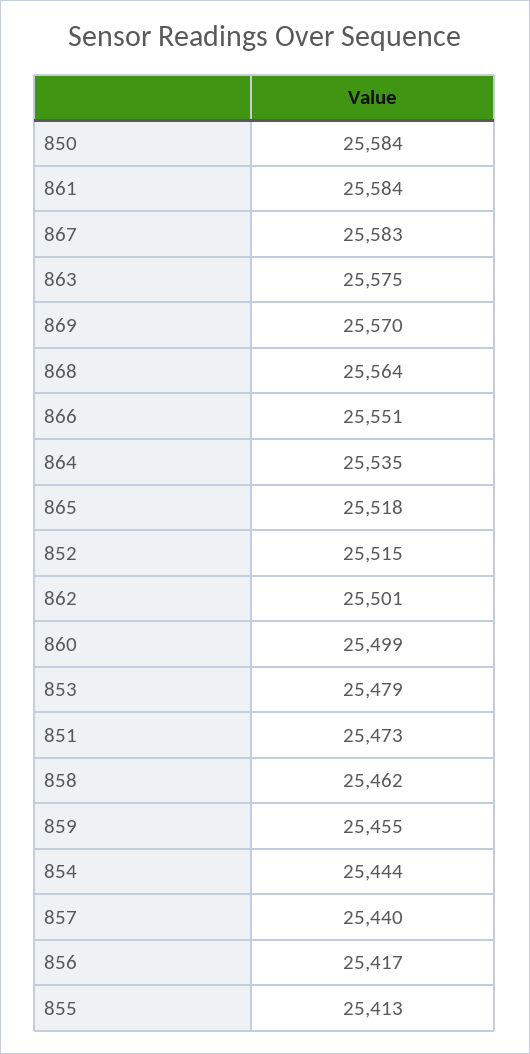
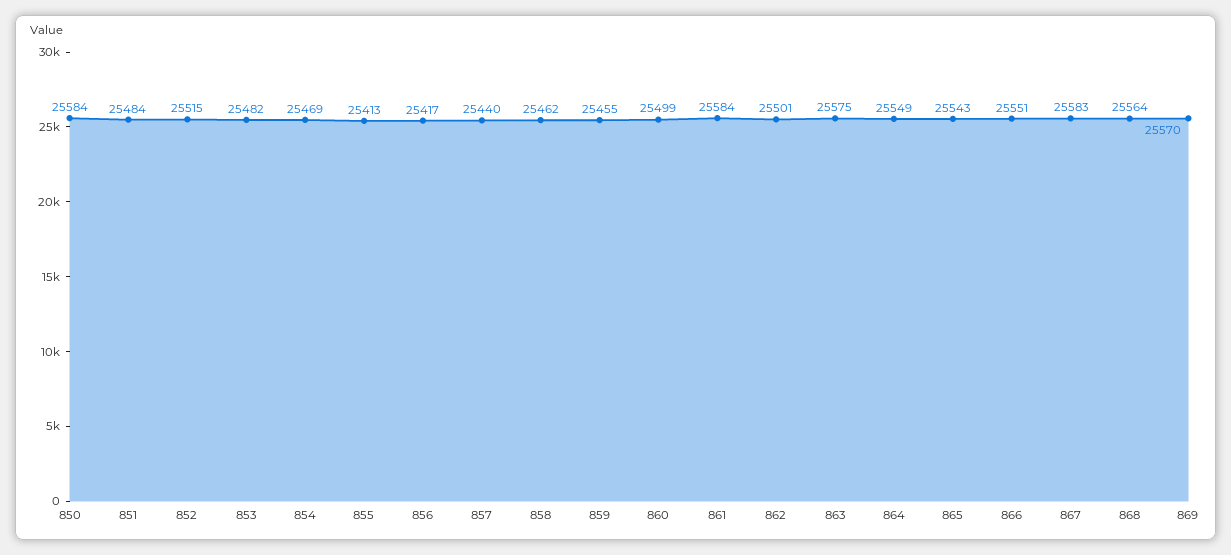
864: 25535 -> 25549
865: 25518 -> 25543
853: 25479 -> 25482
851: 25473 -> 25484
854: 25444 -> 25469

